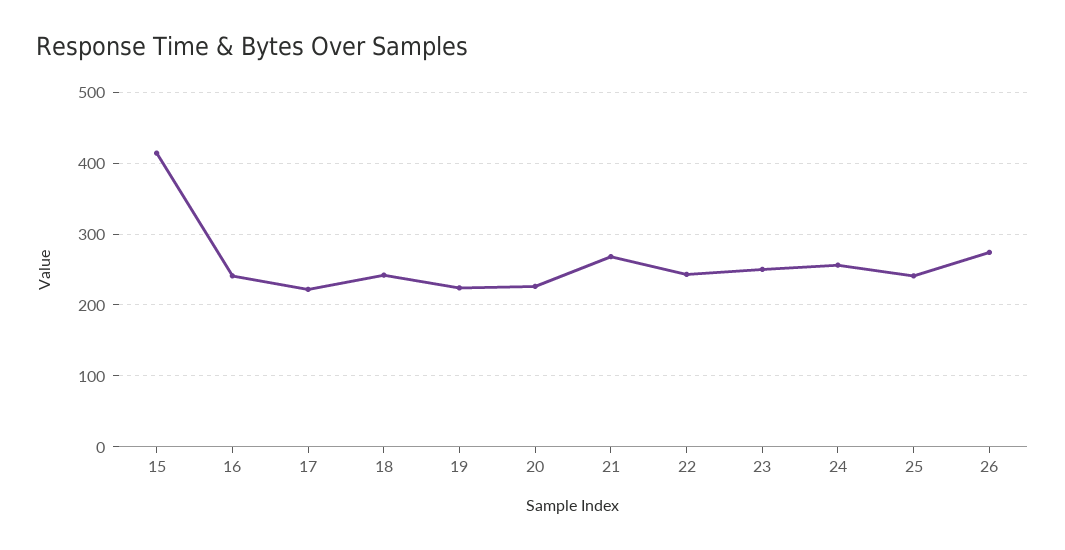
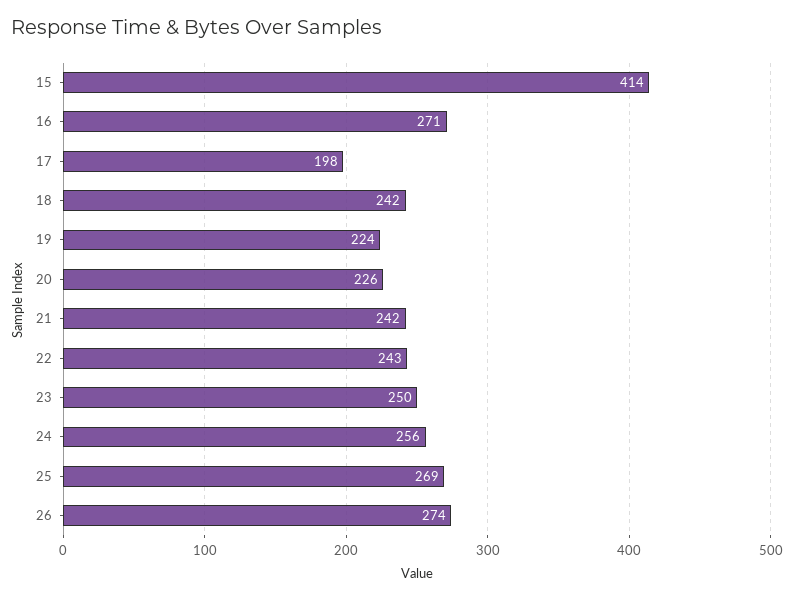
16: 240 -> 271
17: 220 -> 198
21: 270 -> 242
25: 240 -> 269

